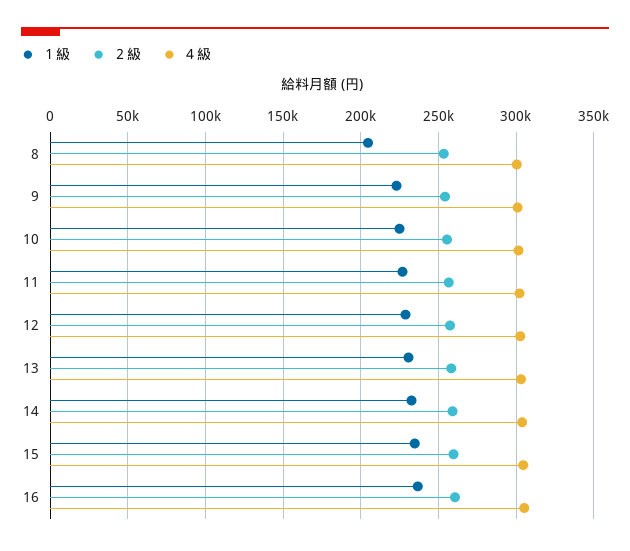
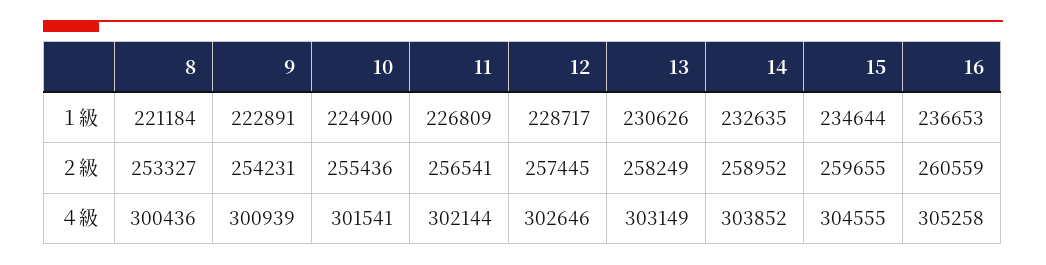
１級, 8: 205000 -> 221184

